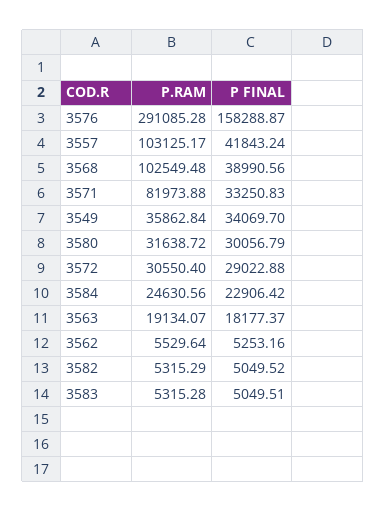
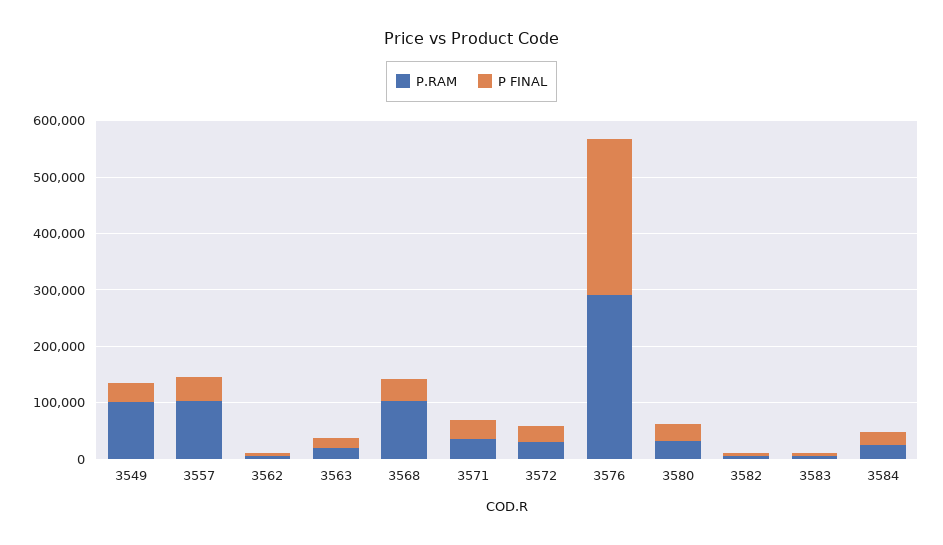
P FINAL, 3576: 158288.87 -> 280000
P.RAM, 3571: 81973.88 -> 40000
P.RAM, 3549: 35862.84 -> 100000

